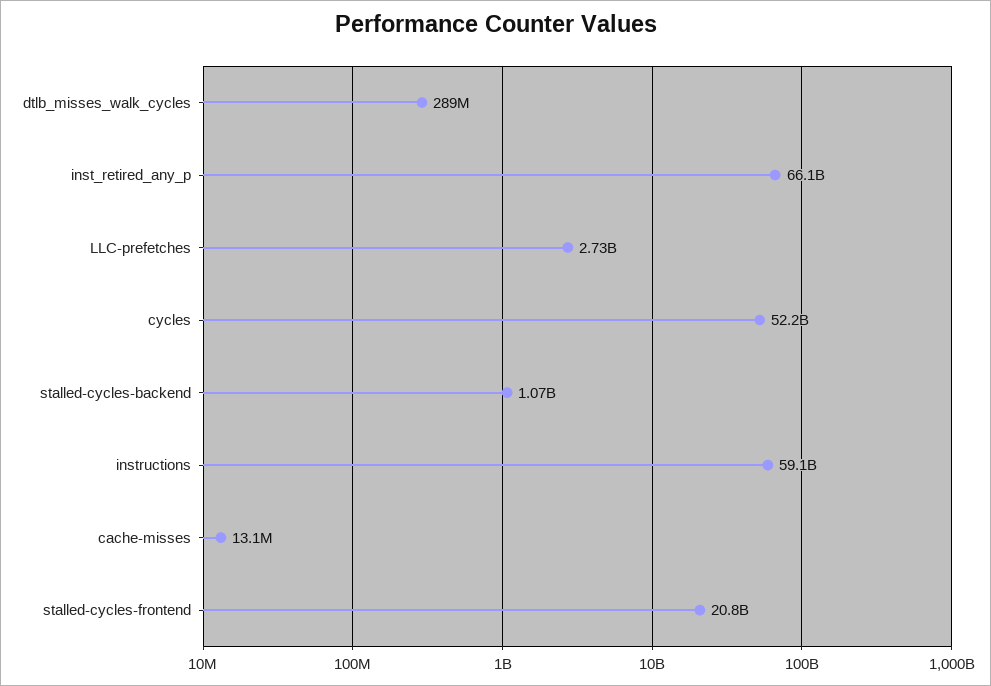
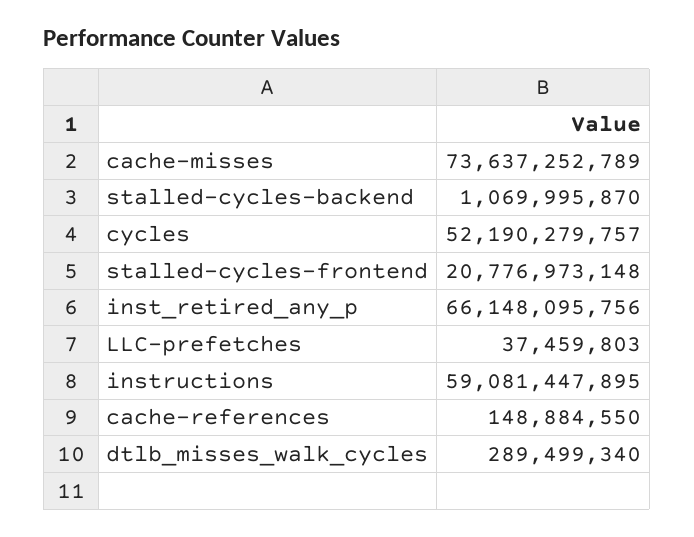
LLC-prefetches: 2730000000 -> 37459803
cache-misses: 13100000 -> 73637252789
cache-references: none -> 148884550

